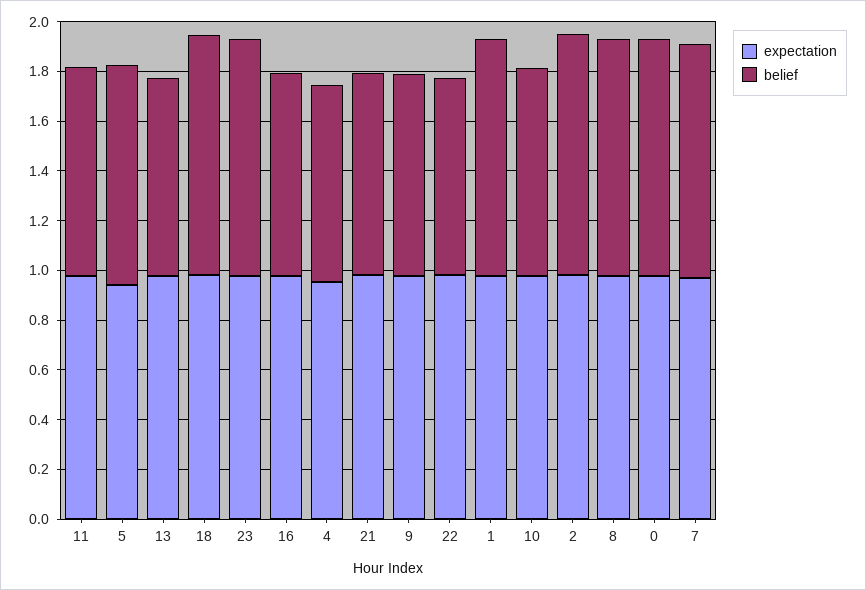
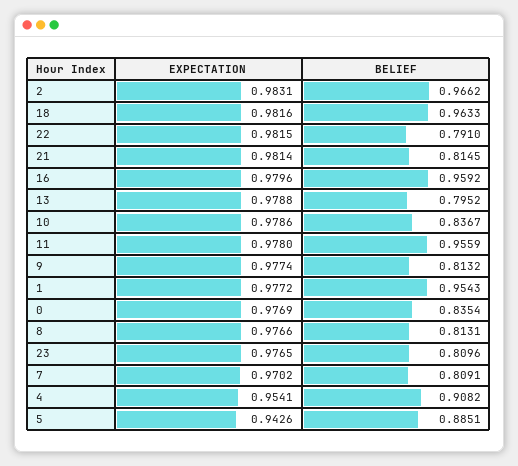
belief, 11: 0.85 -> 0.9559
belief, 23: 0.95 -> 0.8096
belief, 16: 0.8 -> 0.9592
belief, 4: 0.8 -> 0.9082
belief, 8: 0.95 -> 0.8131
belief, 0: 0.95 -> 0.8354
belief, 7: 0.95 -> 0.8091

